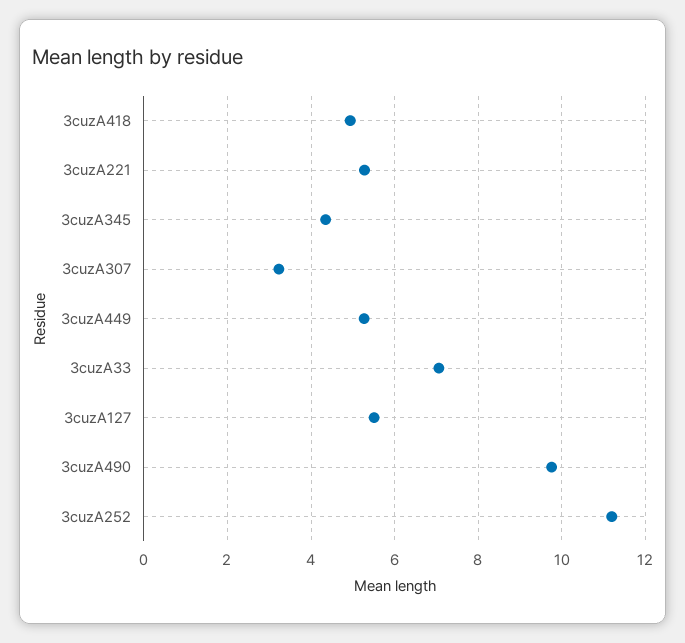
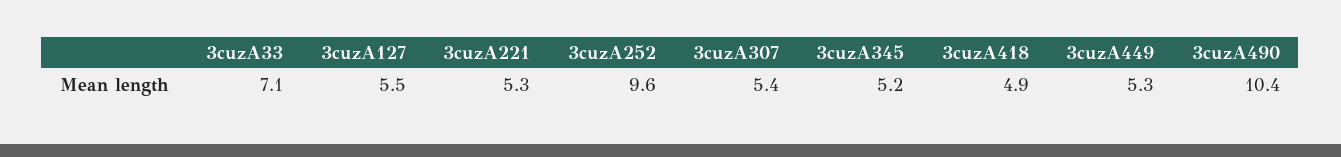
3cuzA345: 4.4 -> 5.2
3cuzA307: 3.2 -> 5.4
3cuzA490: 9.8 -> 10.4
3cuzA252: 11.2 -> 9.6

